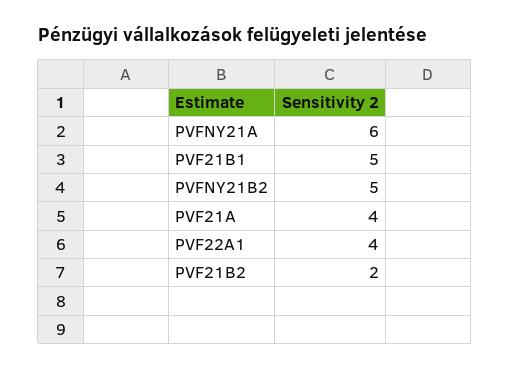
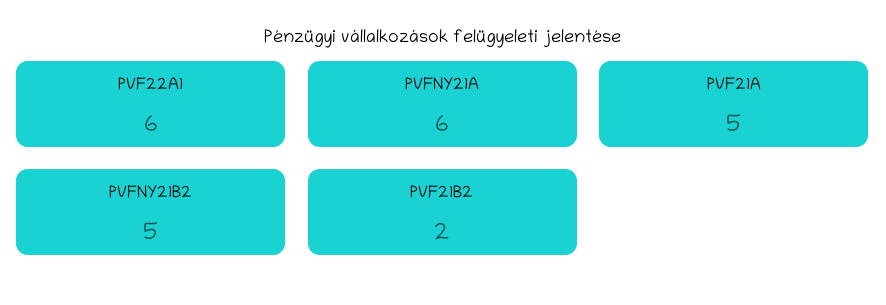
PVF21B1: 5 -> none
PVF21A: 4 -> 5
PVF22A1: 4 -> 6

